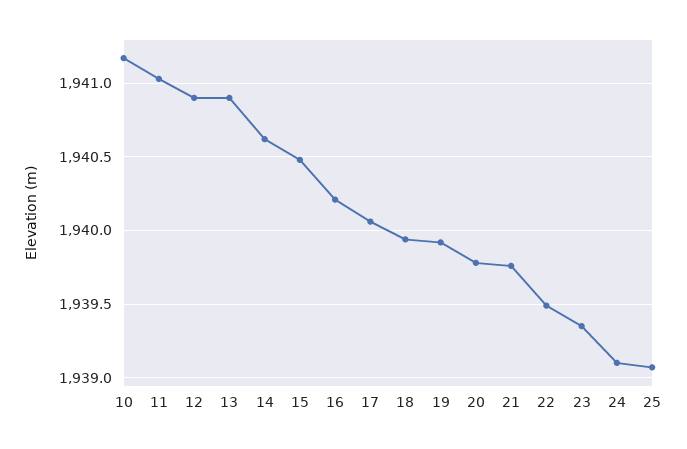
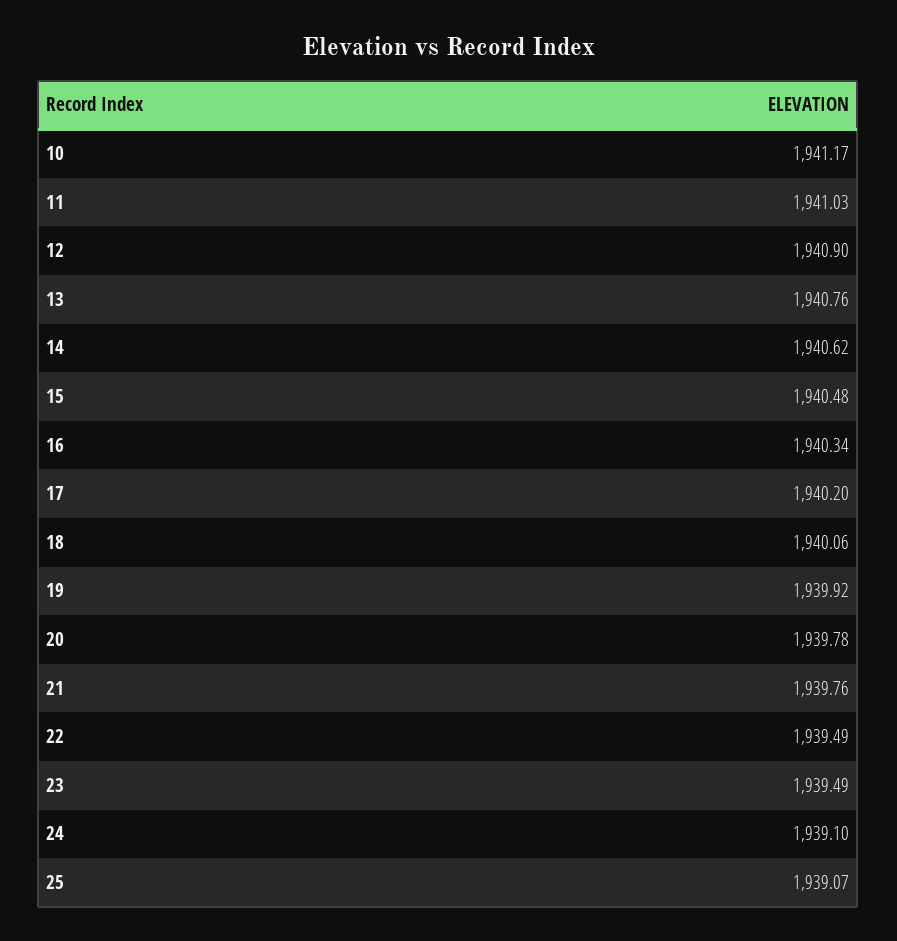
13: 1940.9 -> 1940.76
16: 1940.2 -> 1940.34
17: 1940.05 -> 1940.2
18: 1939.95 -> 1940.06
23: 1939.35 -> 1939.49

